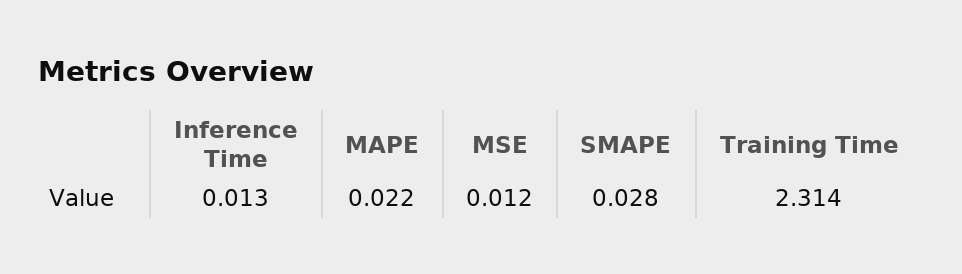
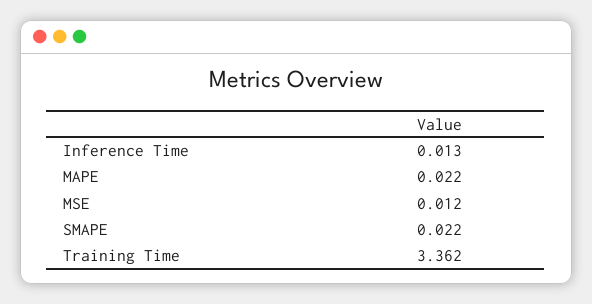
SMAPE: 0.028 -> 0.022
Training Time: 2.314 -> 3.362

